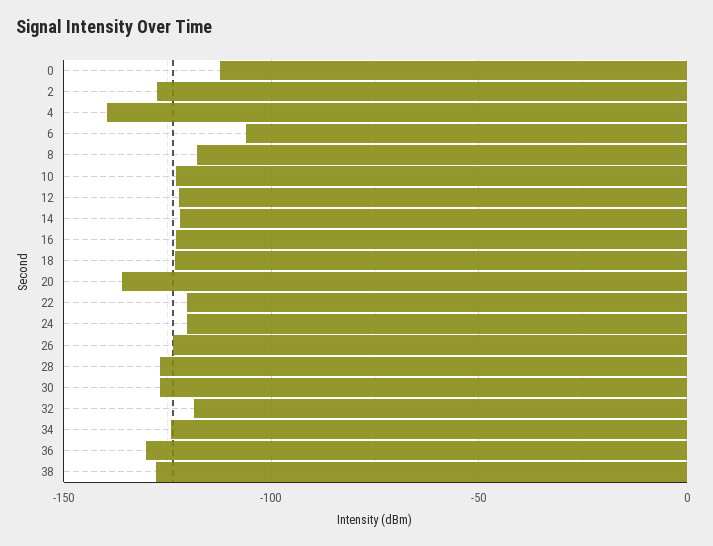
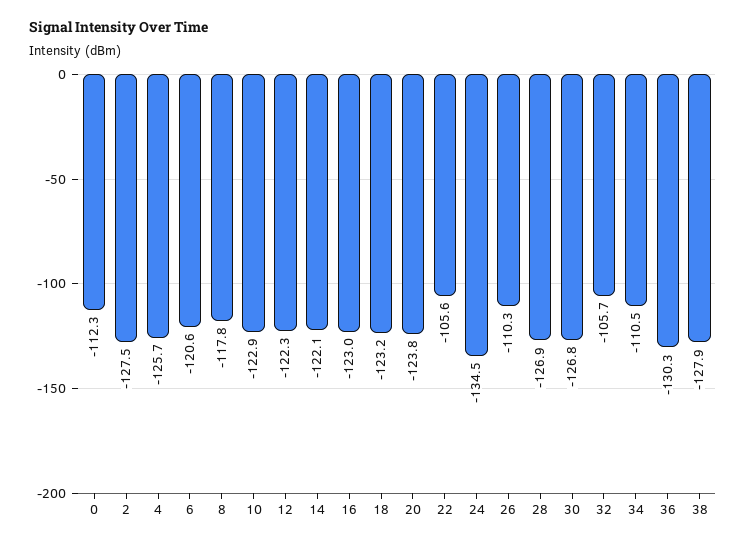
4: -140 -> -125.7
6: -105 -> -120.6
20: -135 -> -123.8
22: -120 -> -105.6
24: -120 -> -134.5
26: -125 -> -110.3
32: -120 -> -105.7
34: -125 -> -110.5

